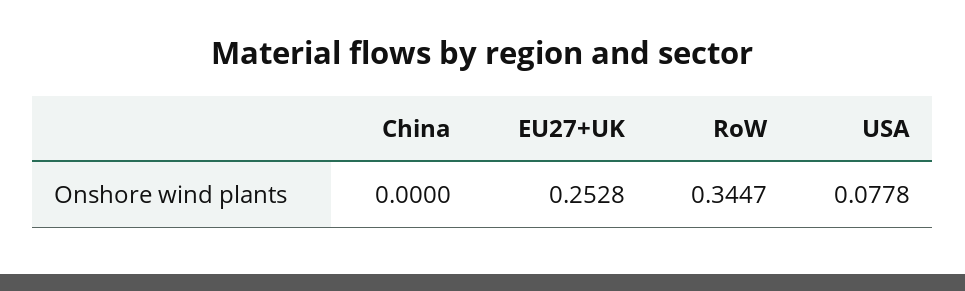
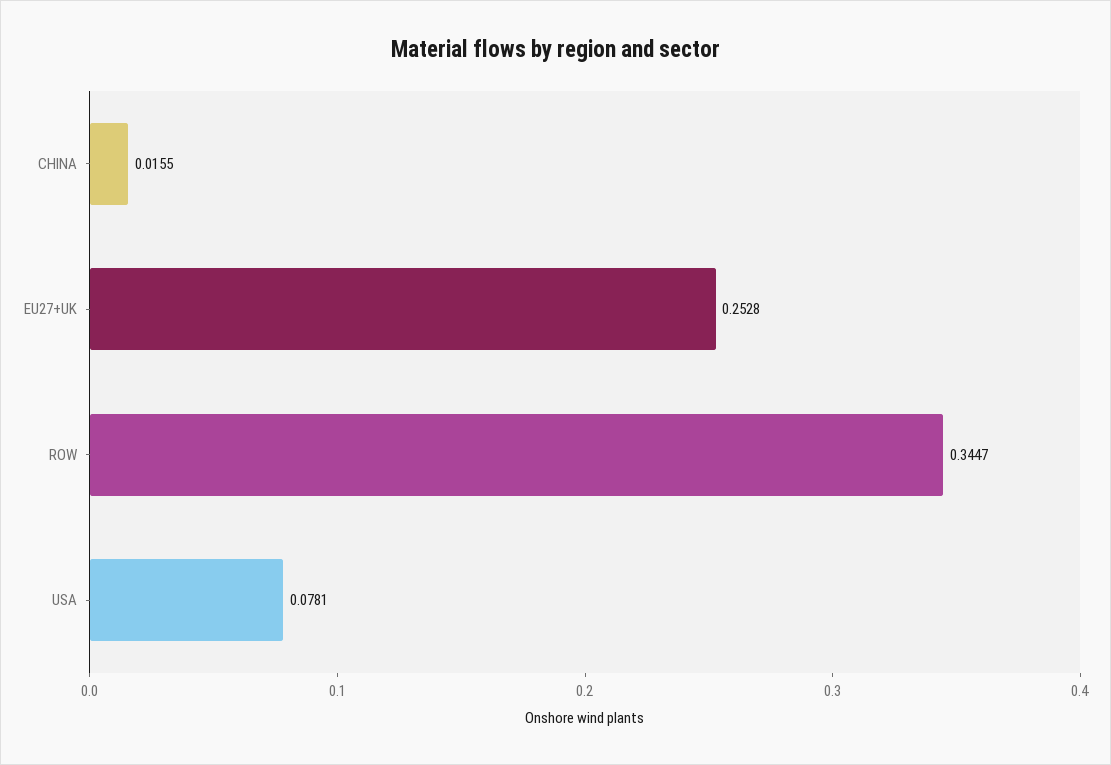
China: 0 -> 0.0155
USA: 0.0778 -> 0.0781

